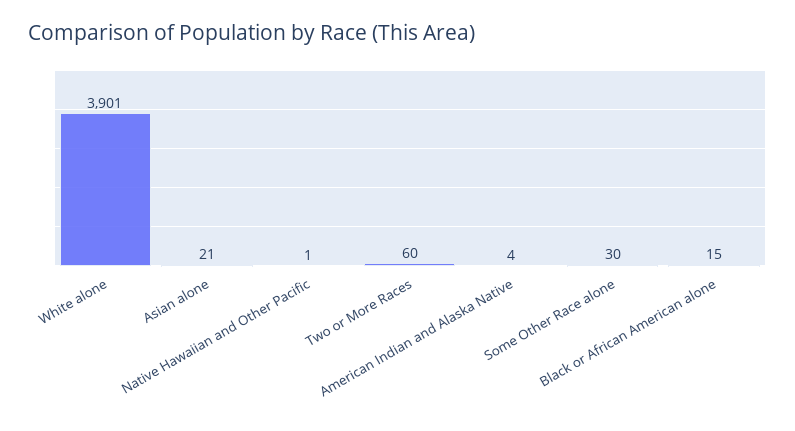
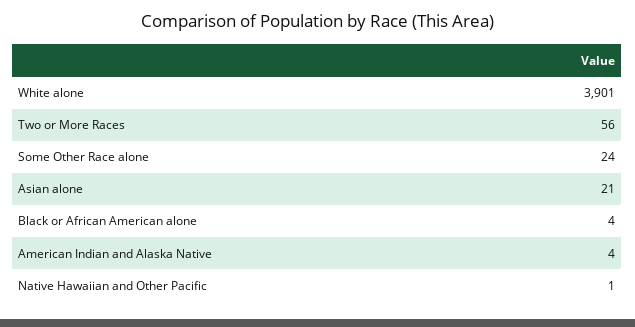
Two or More Races: 60 -> 56
Some Other Race alone: 30 -> 24
Black or African American alone: 15 -> 4

